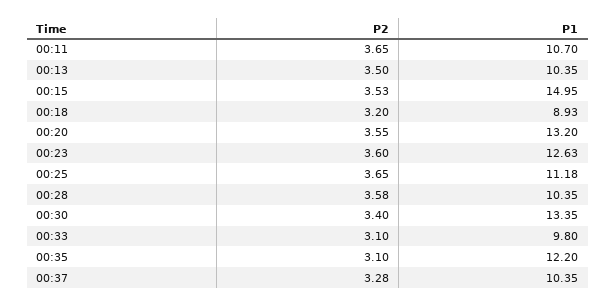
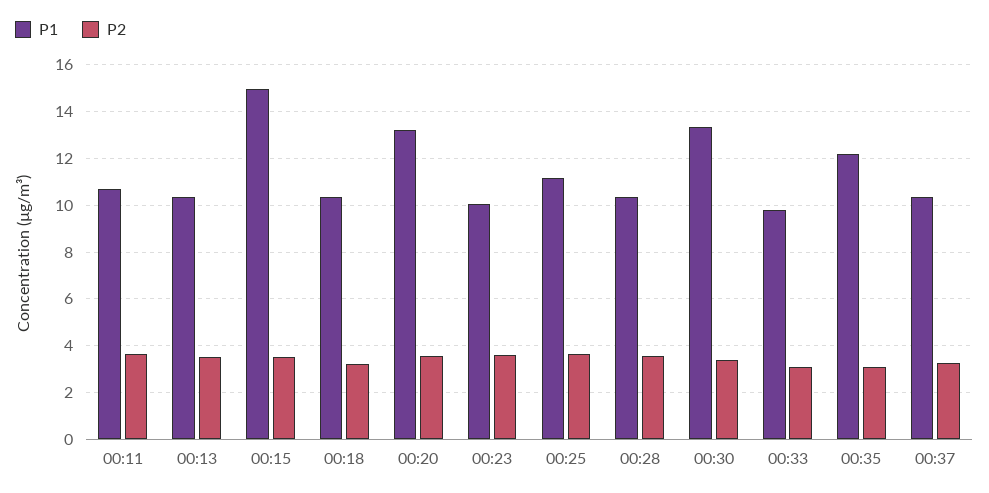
P1, 00:18: 8.93 -> 10.5
P1, 00:23: 12.63 -> 10

